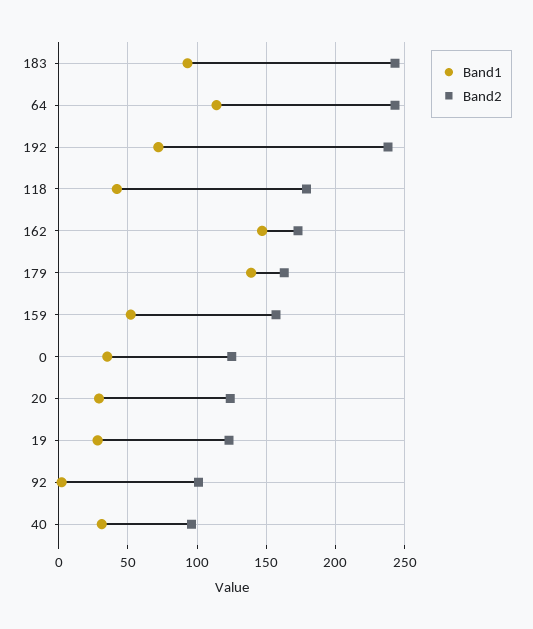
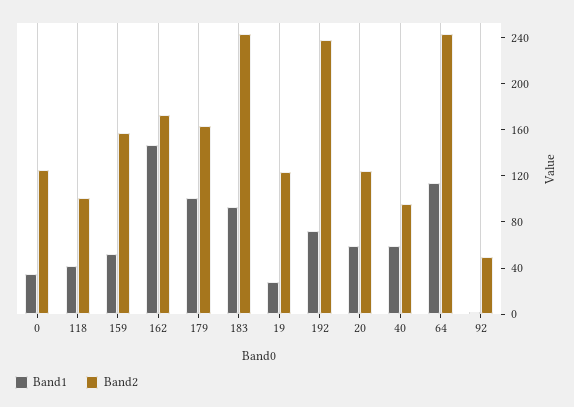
Band2, 118: 180 -> 100
Band1, 179: 140 -> 100
Band1, 20: 30 -> 60
Band2, 92: 100 -> 50
Band1, 40: 30 -> 60

